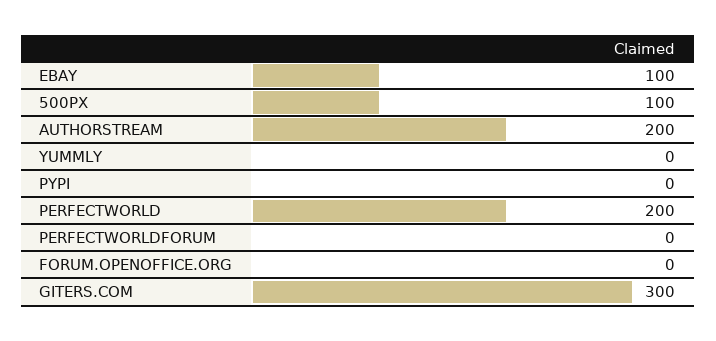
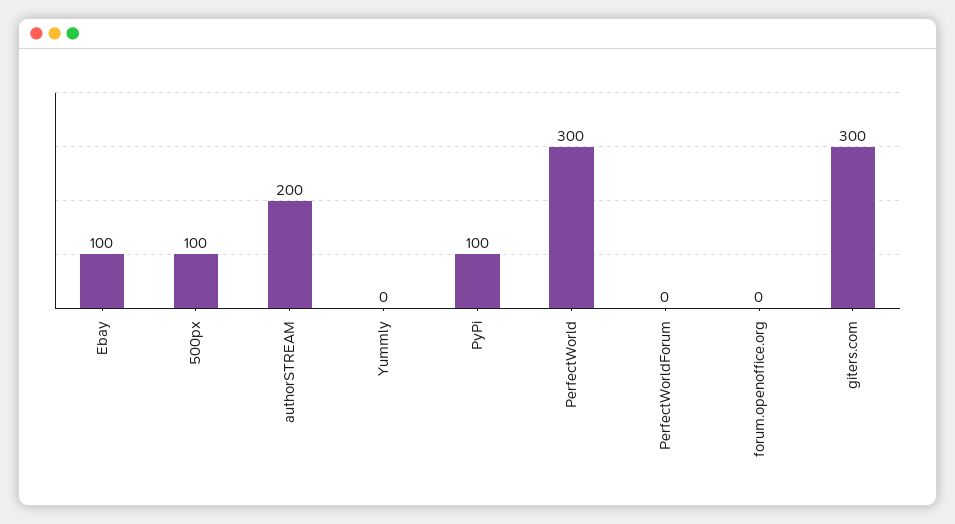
PYPI: 0 -> 100
PERFECTWORLD: 200 -> 300

